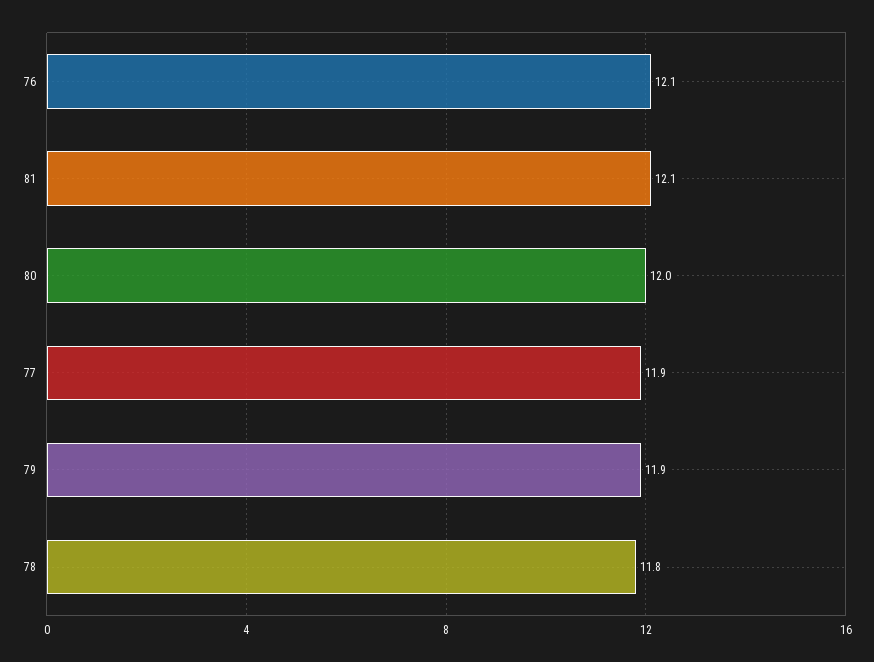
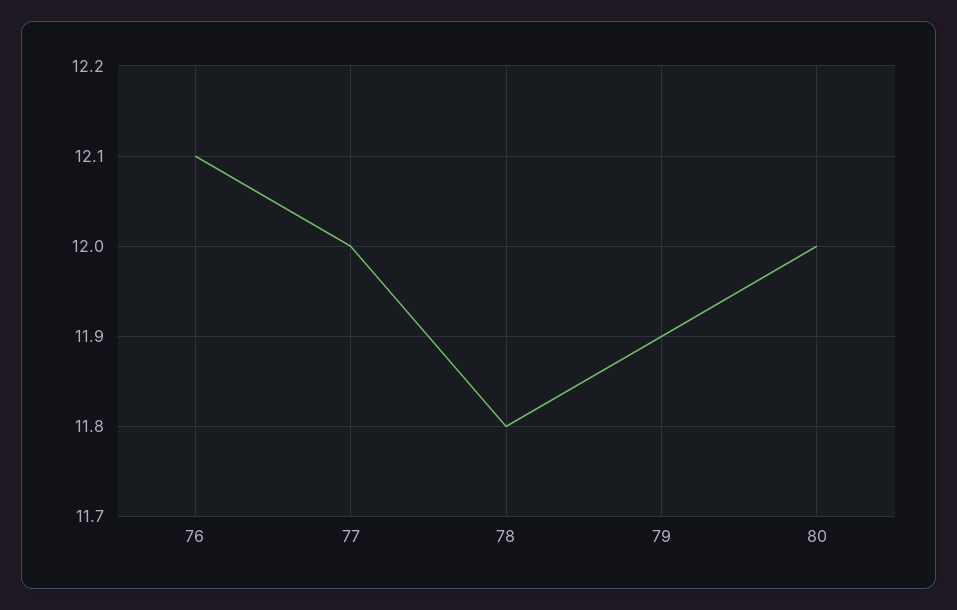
81: 12.1 -> none
77: 11.9 -> 12

